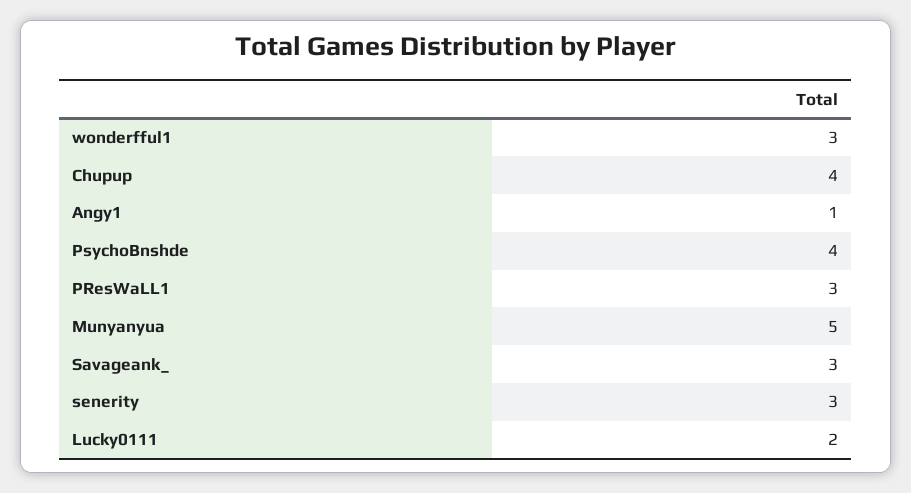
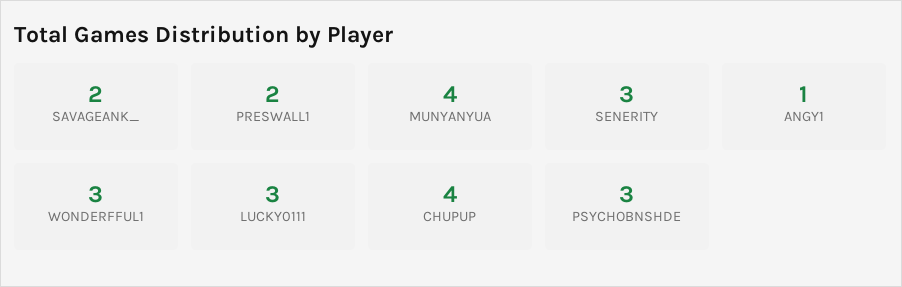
PsychoBnshde: 4 -> 3
PResWaLL1: 3 -> 2
Munyanyua: 5 -> 4
Savageank_: 3 -> 2
Lucky0111: 2 -> 3

